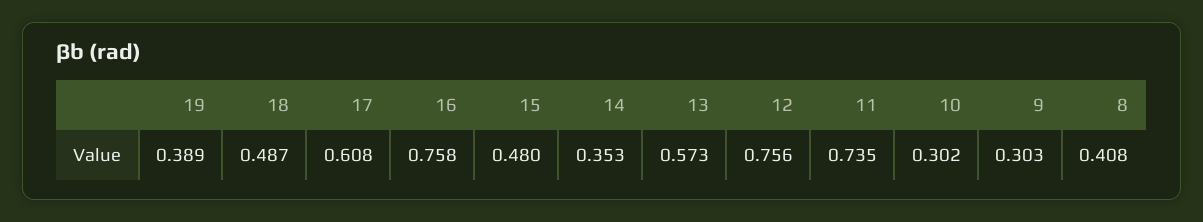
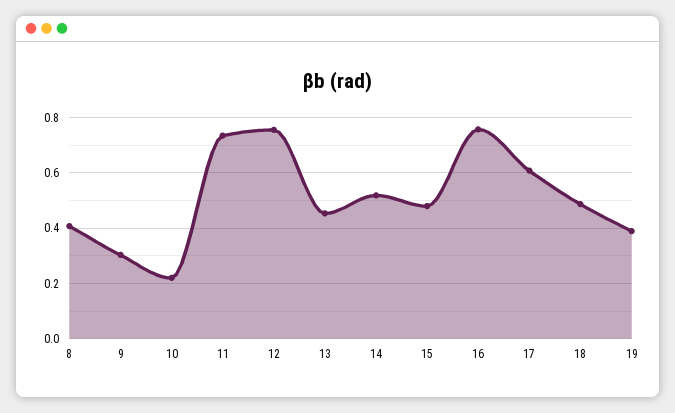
14: 0.353 -> 0.525
13: 0.573 -> 0.45
10: 0.302 -> 0.225

